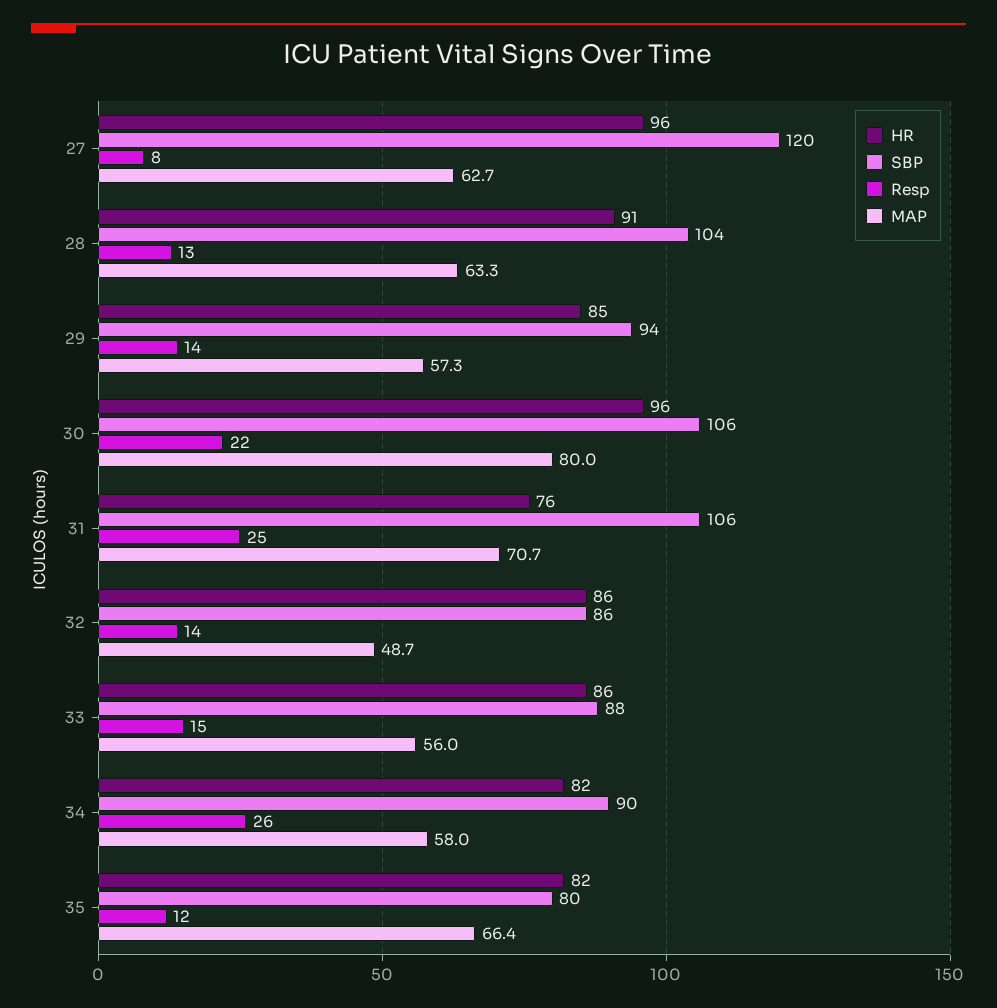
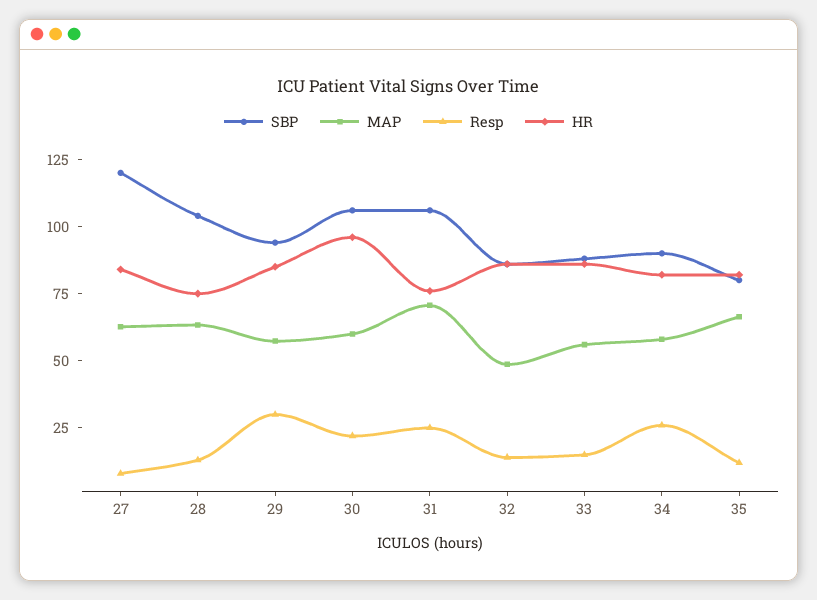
HR, 27: 96 -> 85
HR, 28: 91 -> 75
Resp, 29: 14 -> 30
MAP, 30: 80 -> 60

